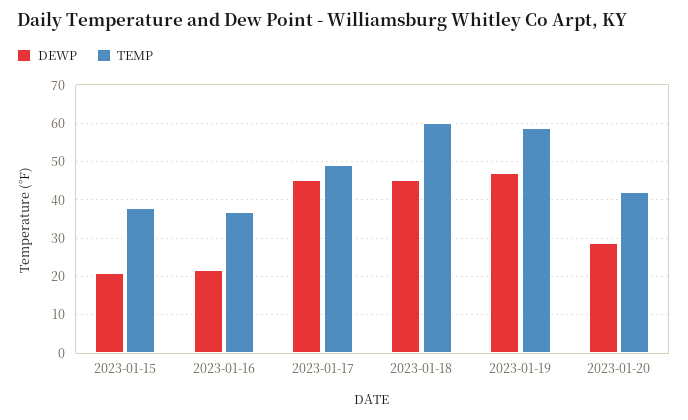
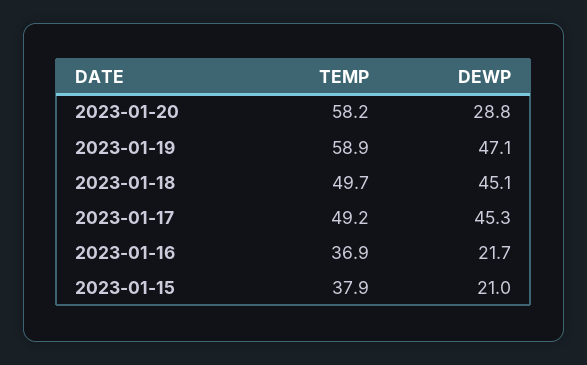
TEMP, 2023-01-18: 60 -> 49.7
TEMP, 2023-01-20: 42 -> 58.2

